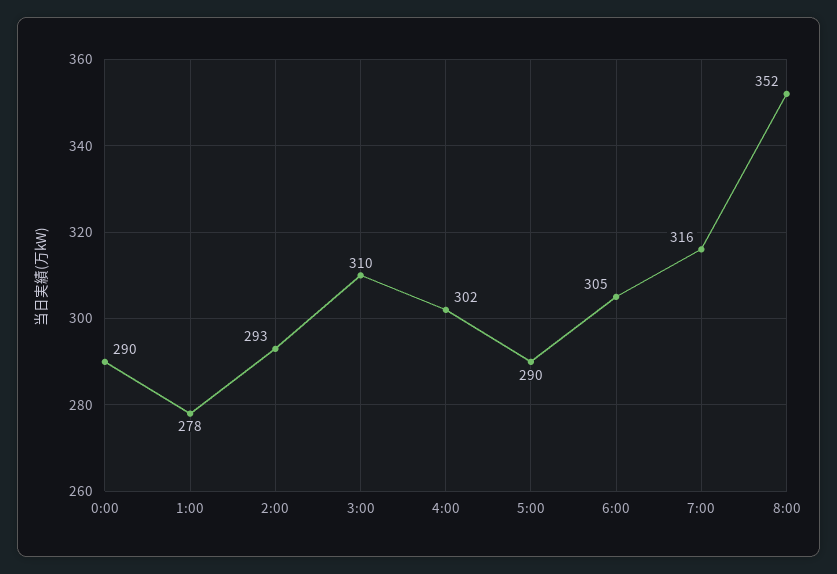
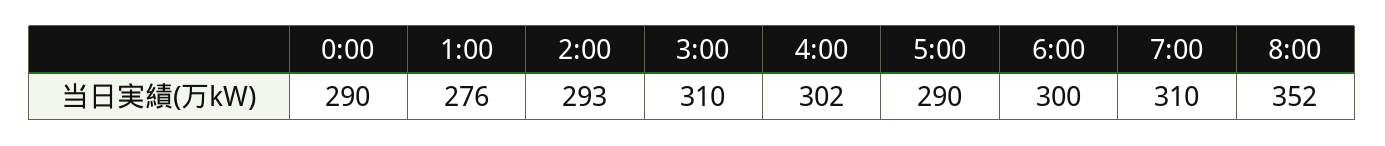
1:00: 278 -> 276
6:00: 305 -> 300
7:00: 316 -> 310

